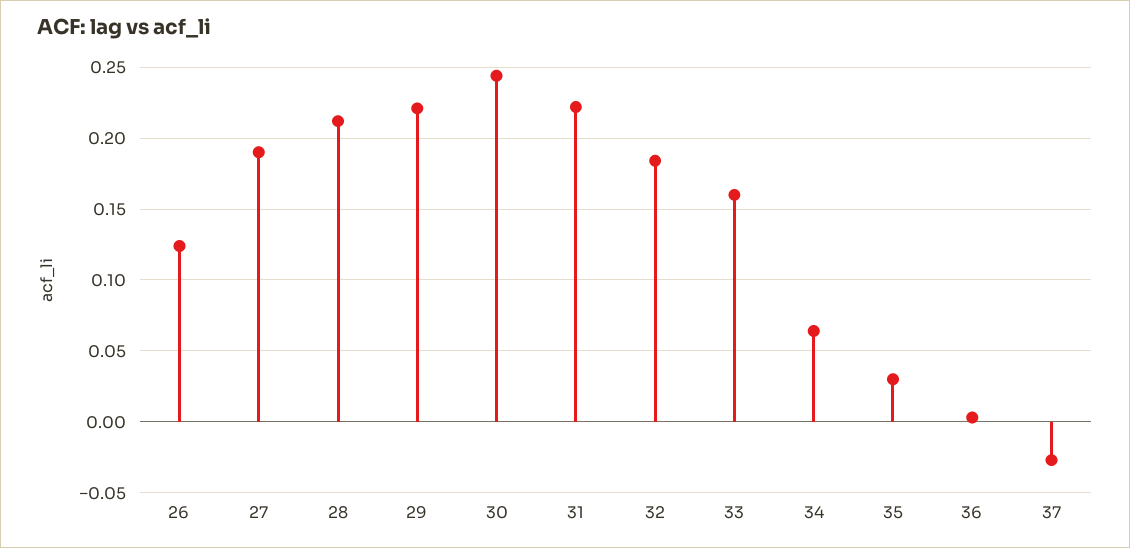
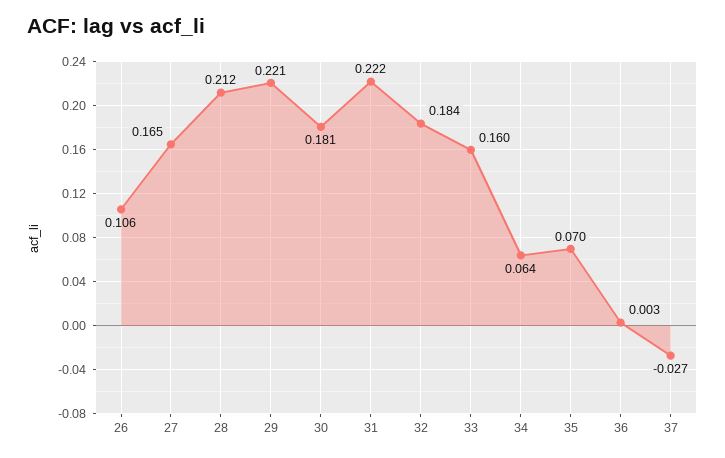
26: 0.125 -> 0.106
27: 0.19 -> 0.165
30: 0.245 -> 0.181
35: 0.03 -> 0.07

